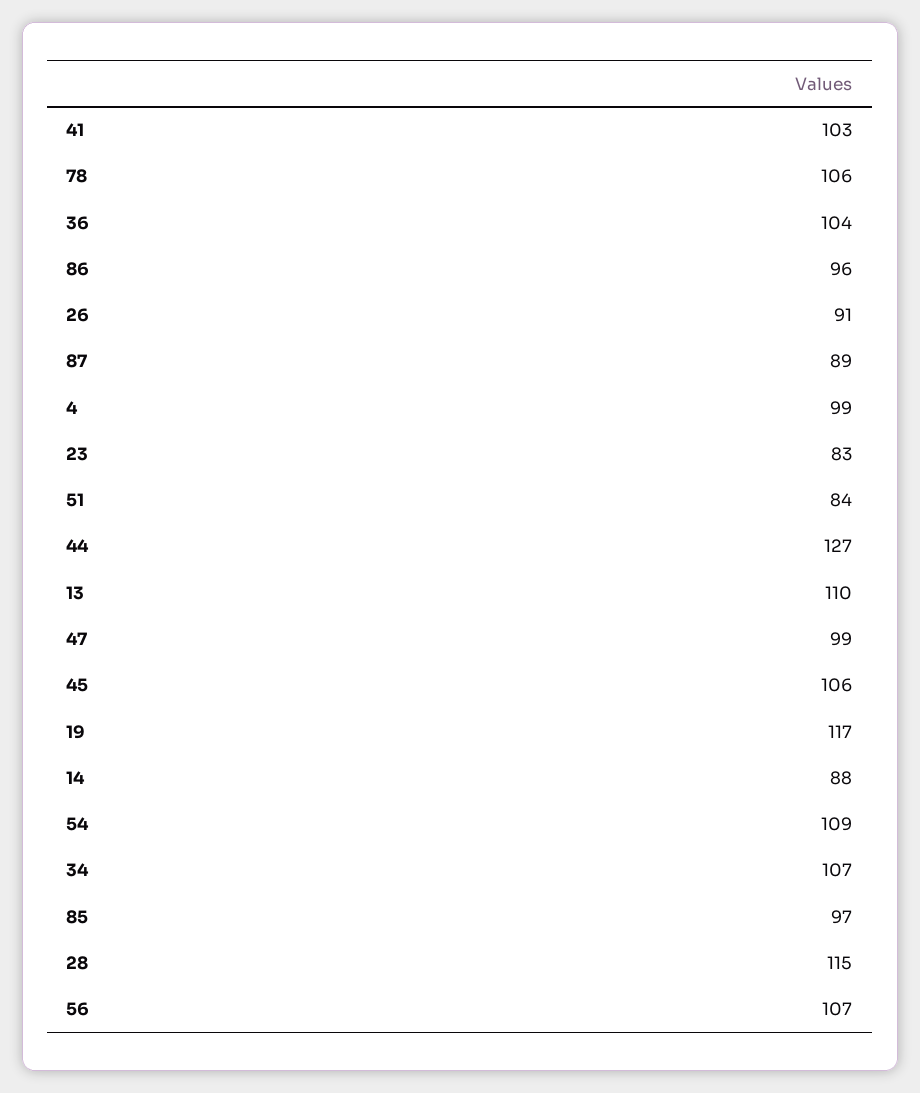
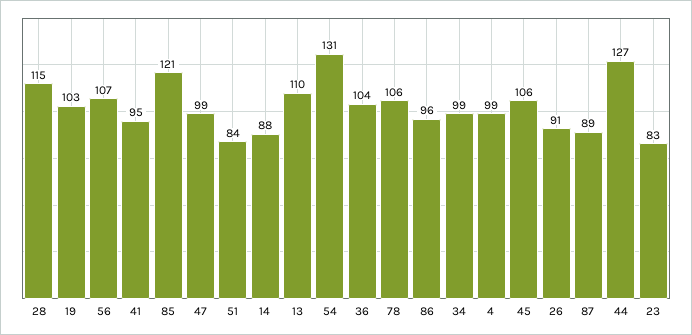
41: 103 -> 95
19: 117 -> 103
54: 109 -> 131
34: 107 -> 99
85: 97 -> 121

